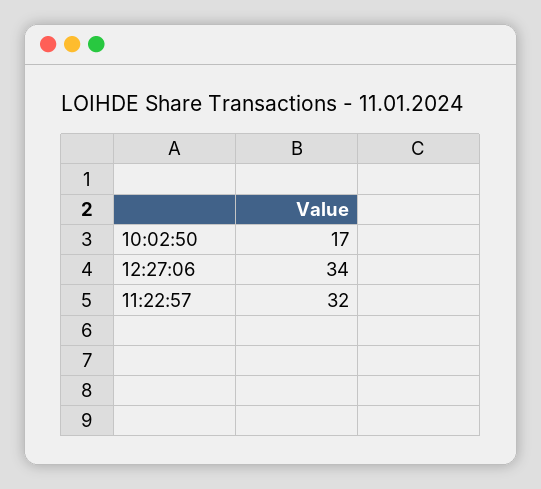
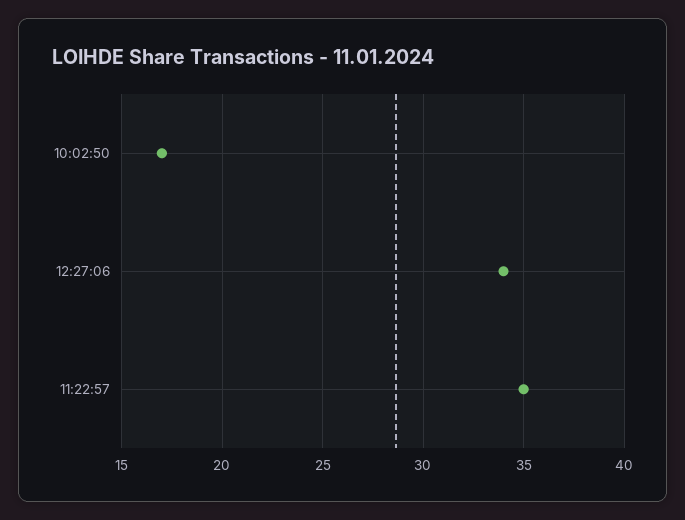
11:22:57: 32 -> 35

